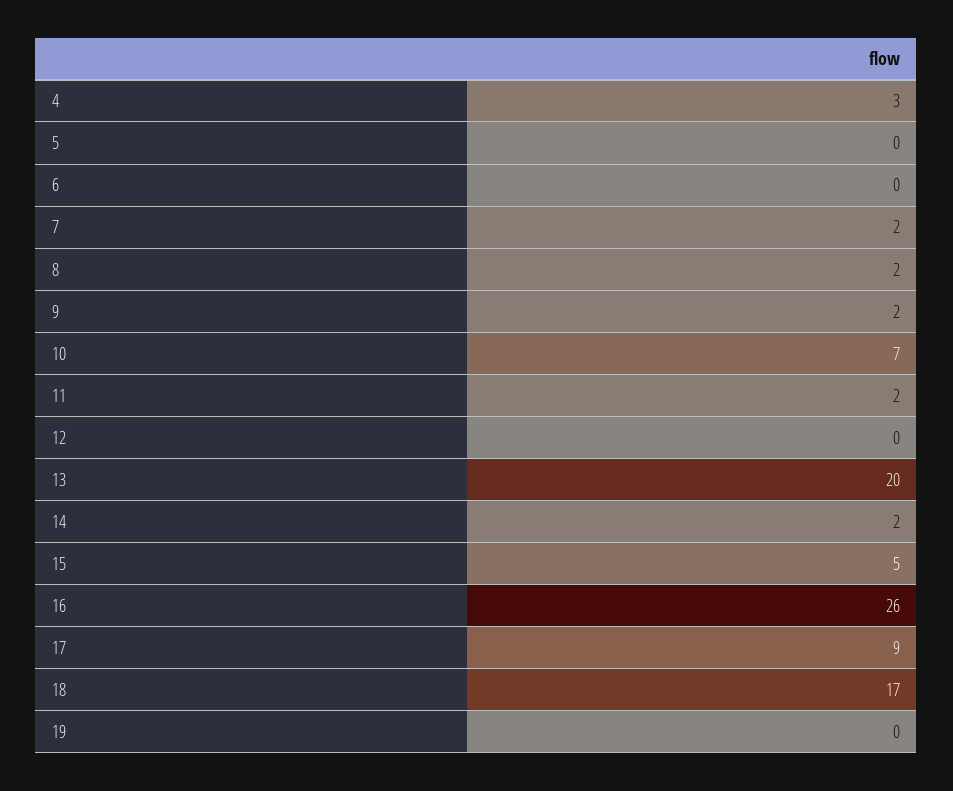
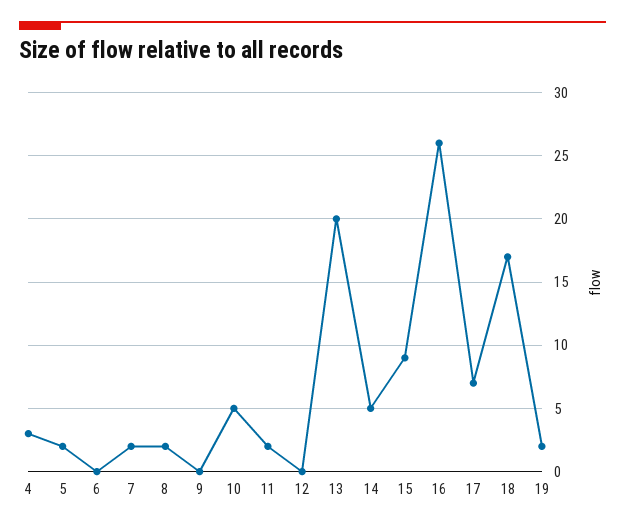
5: 0 -> 2
9: 2 -> 0
10: 7 -> 5
14: 2 -> 5
15: 5 -> 9
17: 9 -> 7
19: 0 -> 2

